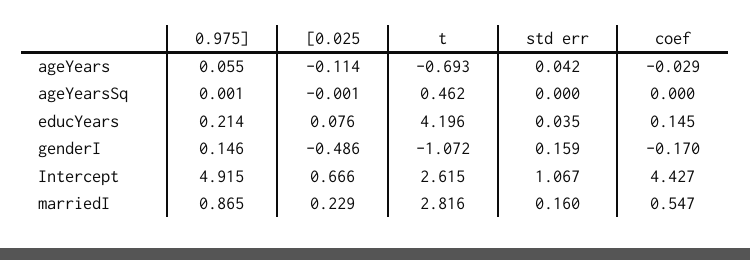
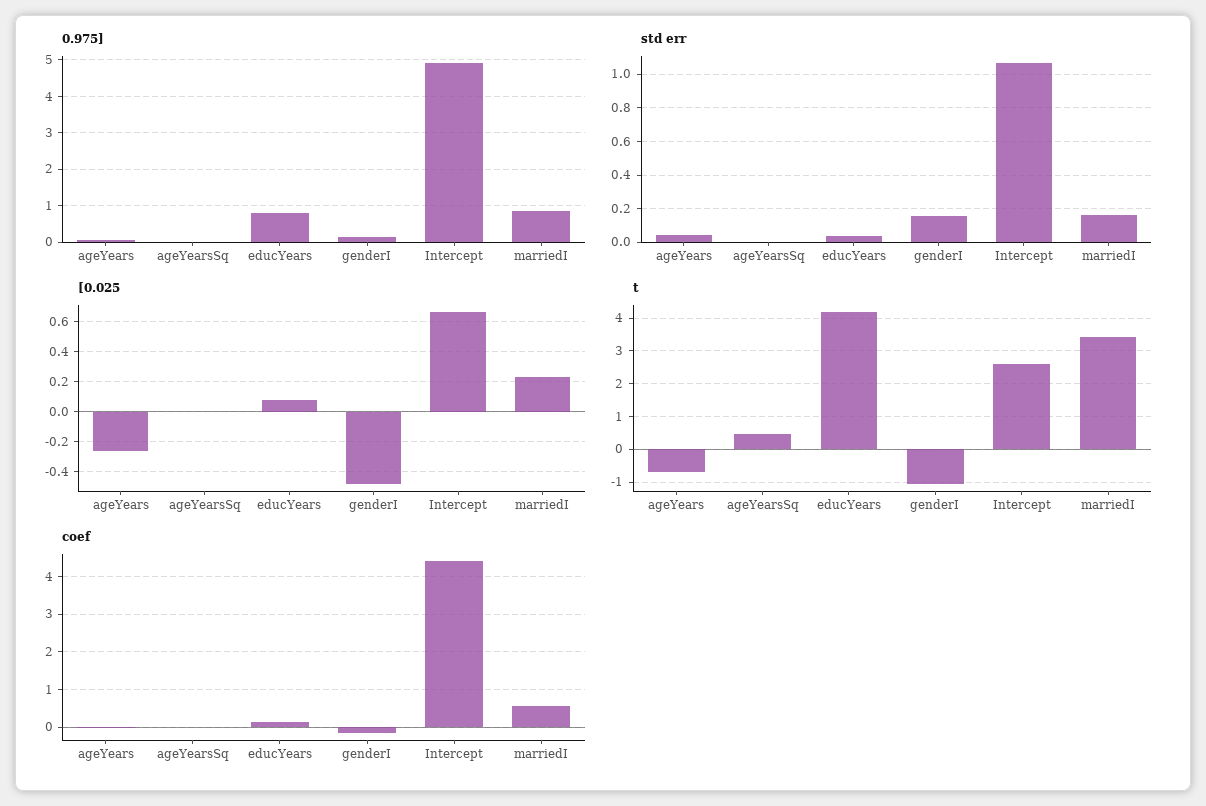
[0.025, ageYears: -0.114 -> -0.25
0.975], educYears: 0.214 -> 0.8
t, marriedI: 2.816 -> 3.4

